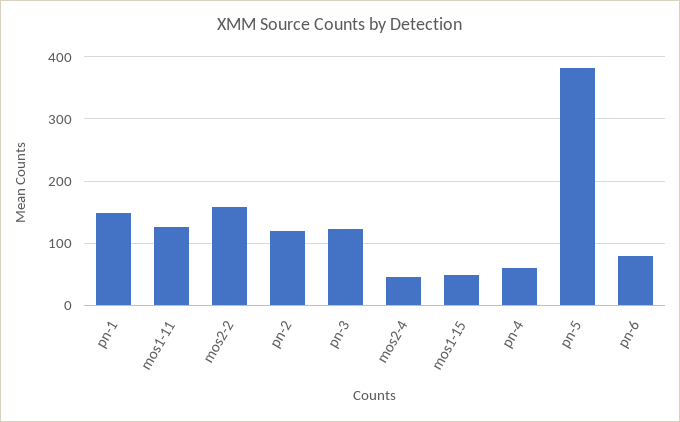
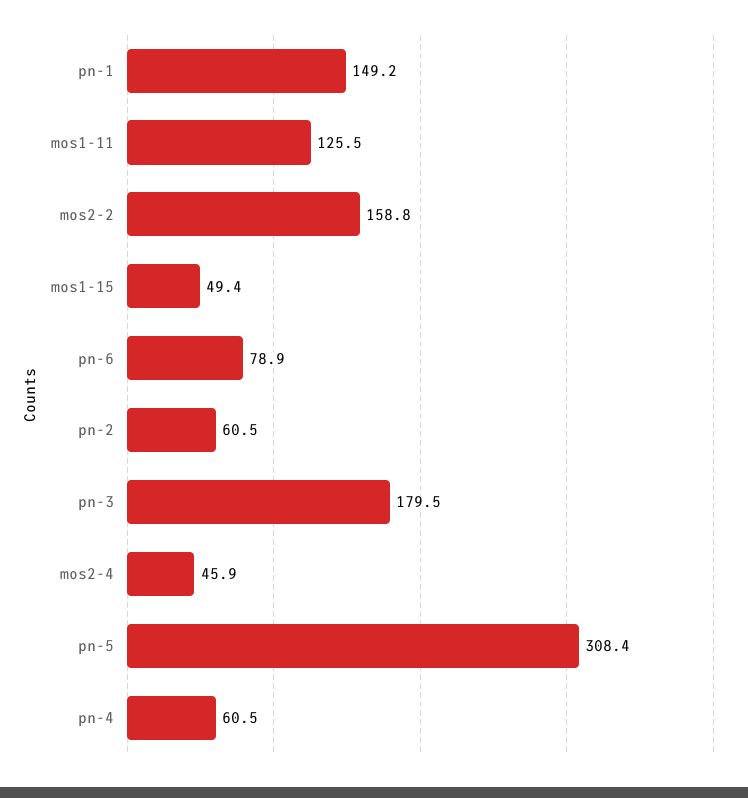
pn-2: 120 -> 60.5
pn-3: 120 -> 179.5
pn-5: 380 -> 308.4

